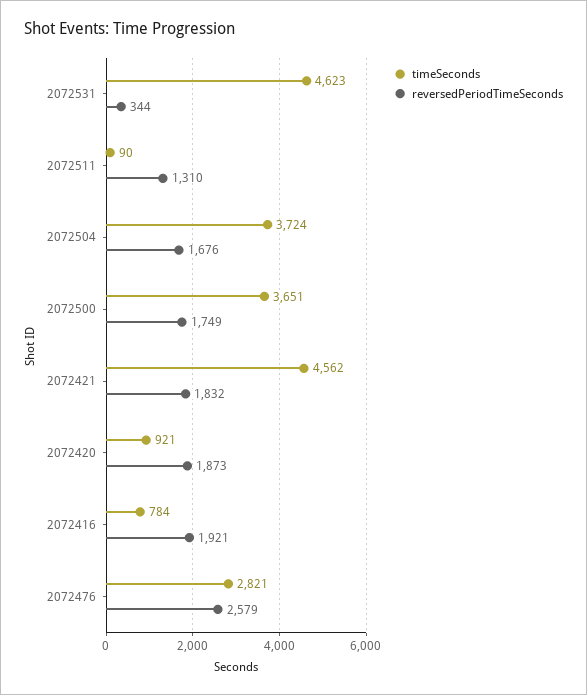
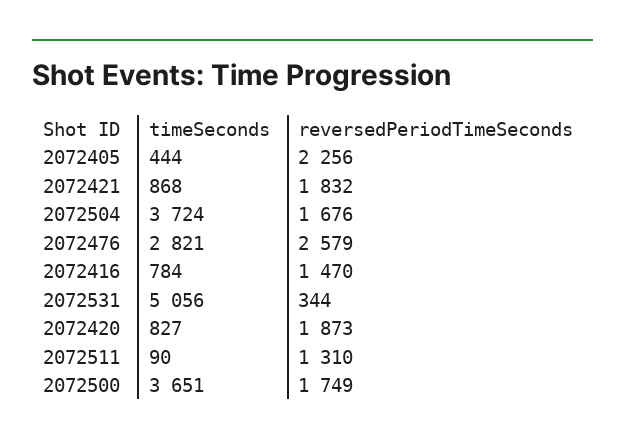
timeSeconds, 2072531: 4623 -> 5056
timeSeconds, 2072421: 4562 -> 868
timeSeconds, 2072420: 921 -> 827
reversedPeriodTimeSeconds, 2072416: 1921 -> 1470
timeSeconds, 2072405: none -> 444
reversedPeriodTimeSeconds, 2072405: none -> 2256

